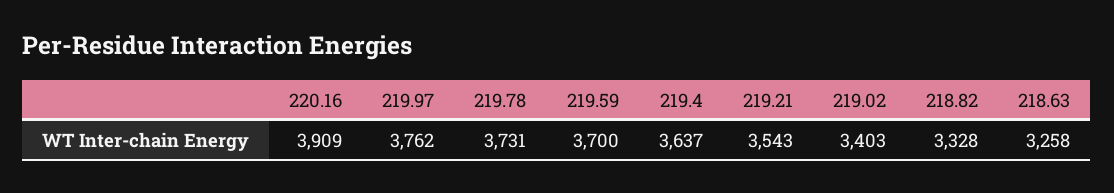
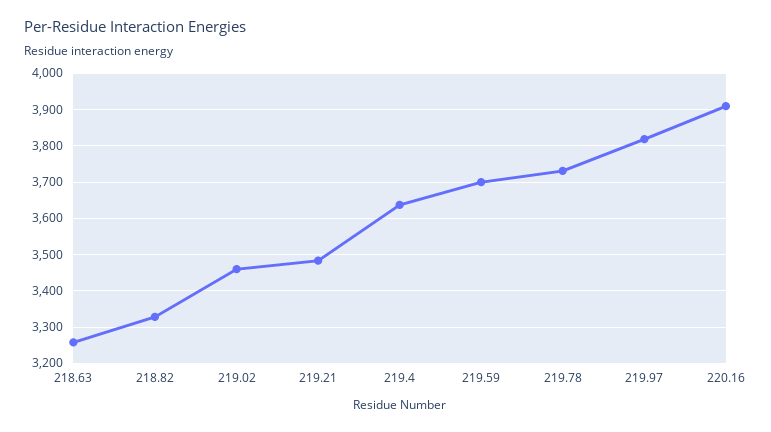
219.97: 3762 -> 3820
219.21: 3543 -> 3480
219.02: 3403 -> 3460

